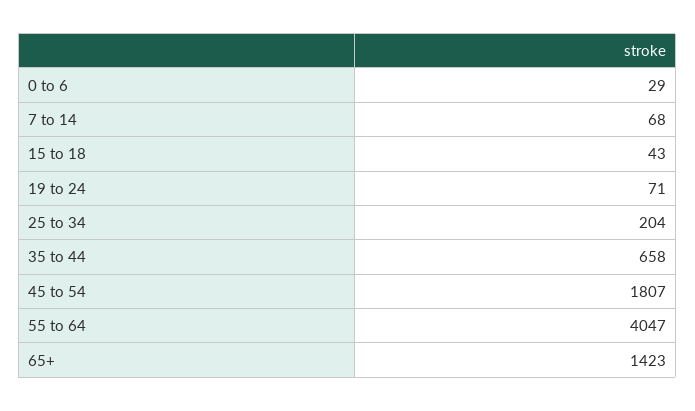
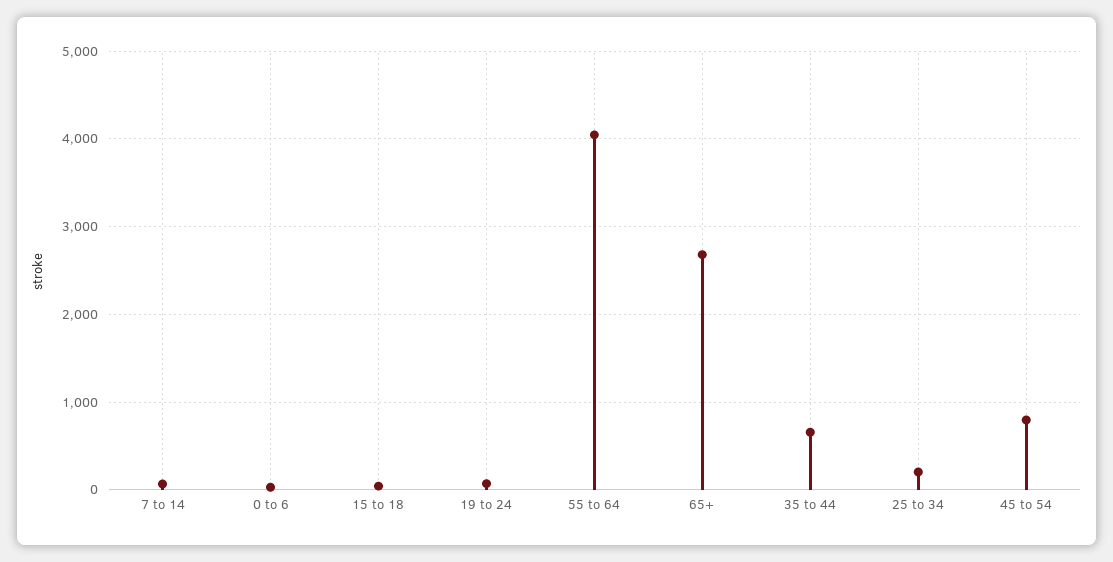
45 to 54: 1807 -> 800
65+: 1423 -> 2700

